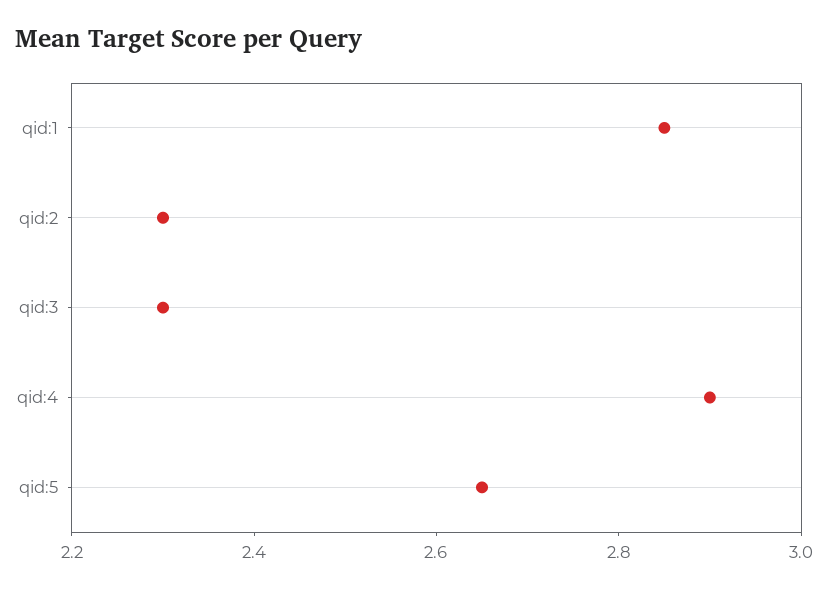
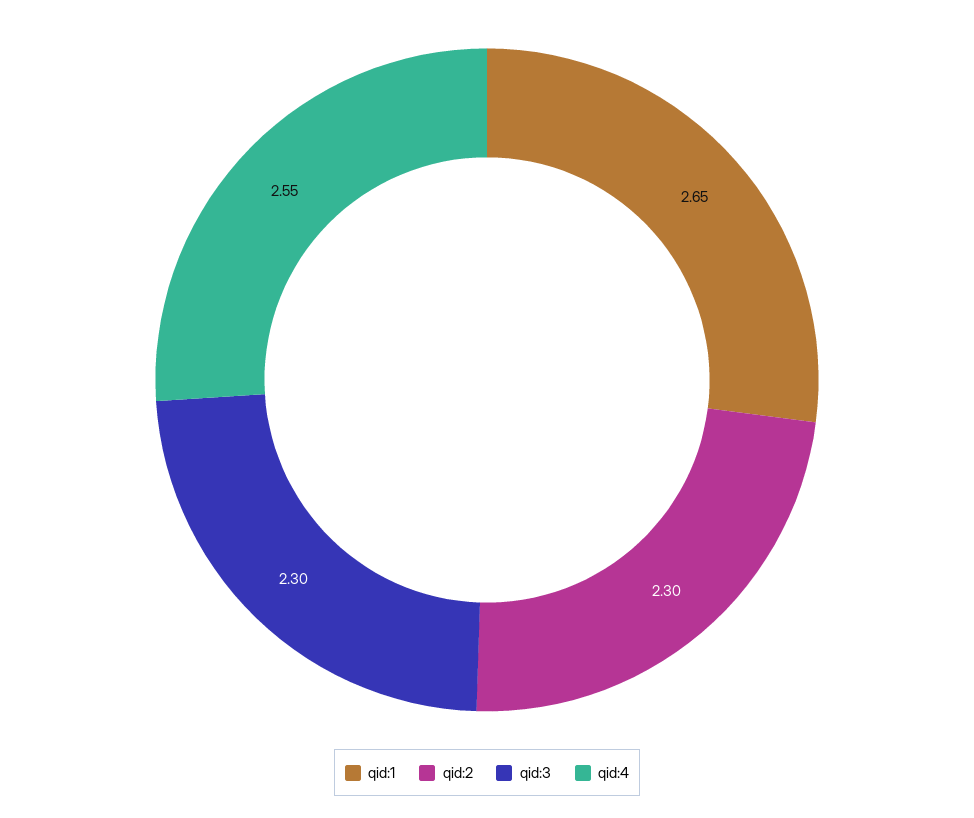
qid:1: 2.85 -> 2.65
qid:4: 2.9 -> 2.55
qid:5: 2.65 -> none

